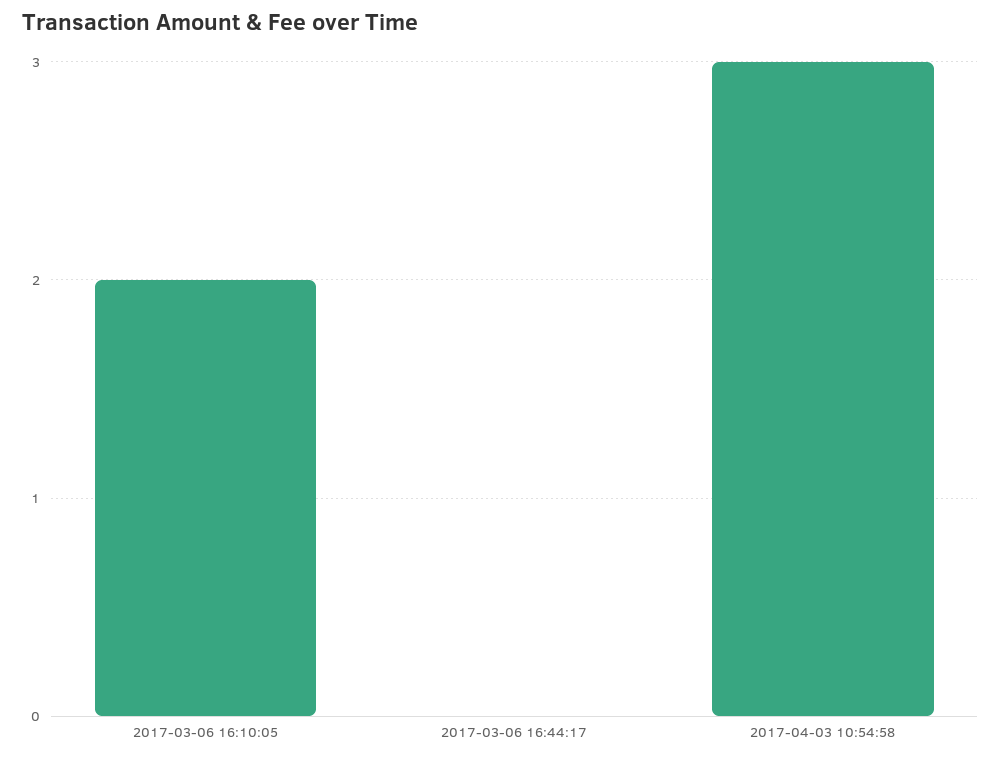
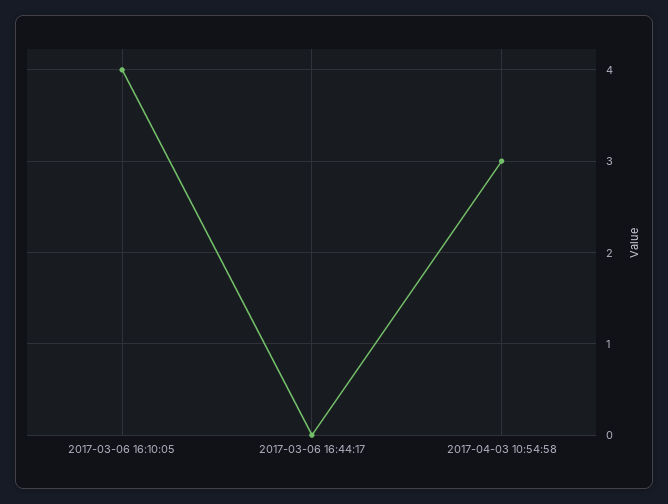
2017-03-06 16:10:05: 2 -> 4

